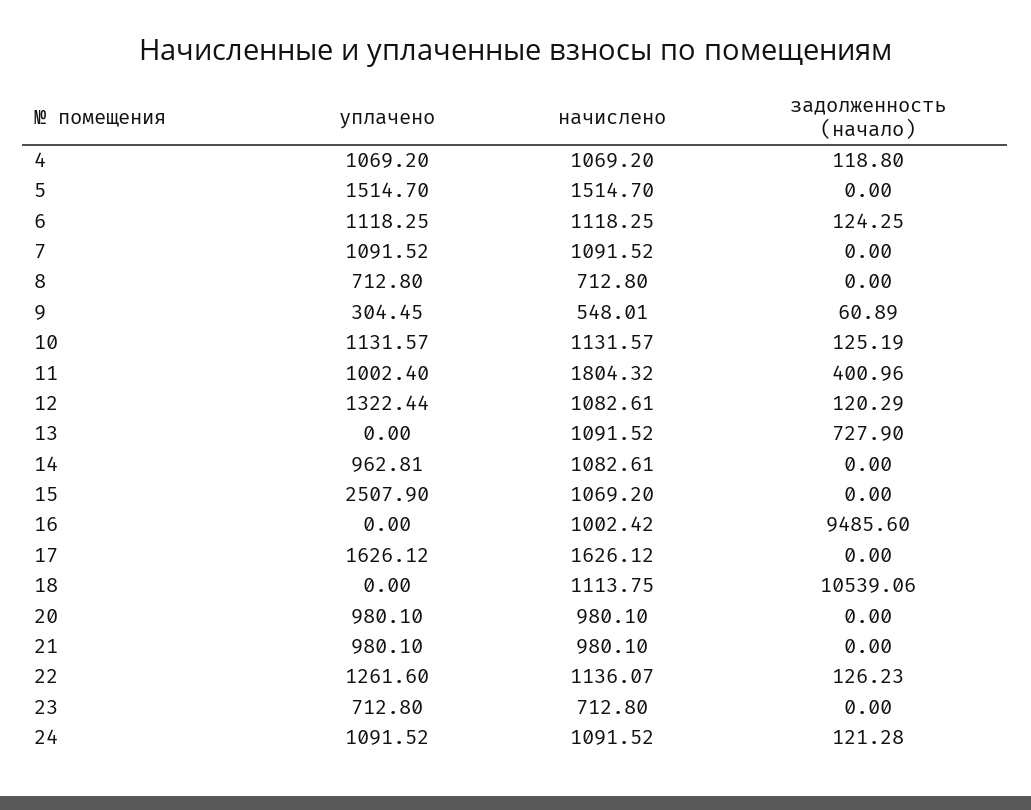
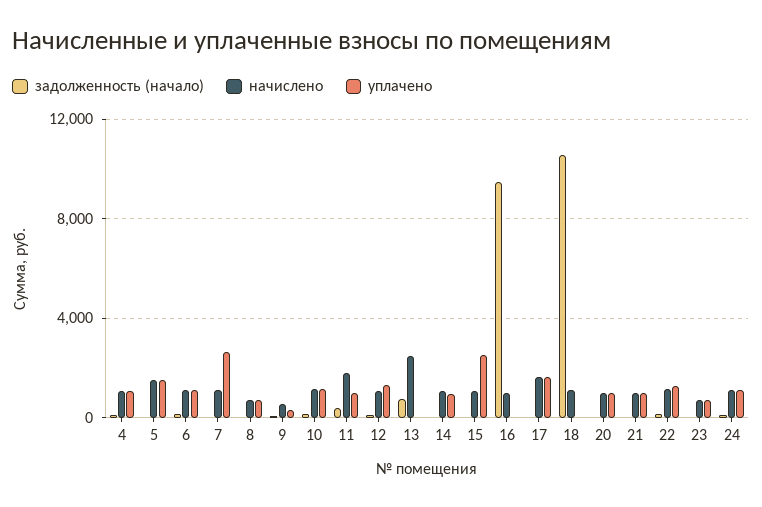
уплачено, 7: 1091.52 -> 2500
начислено, 13: 1091.52 -> 2500

